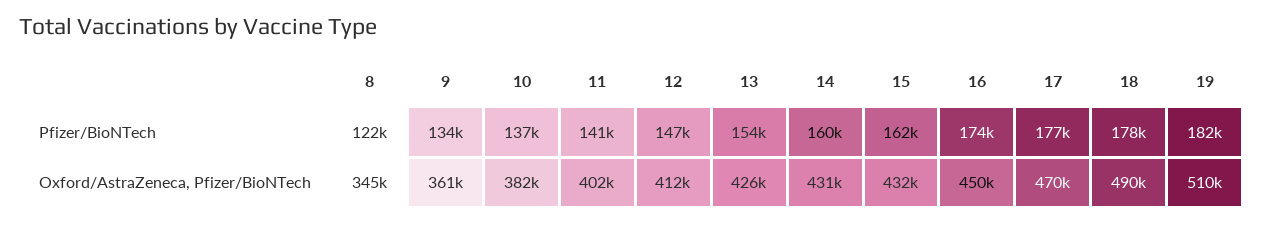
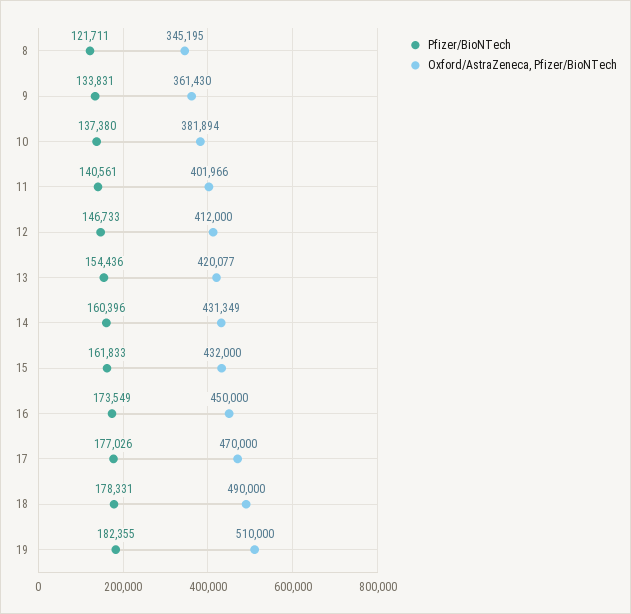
Oxford/AstraZeneca, Pfizer/BioNTech, 13: 426000 -> 420077

